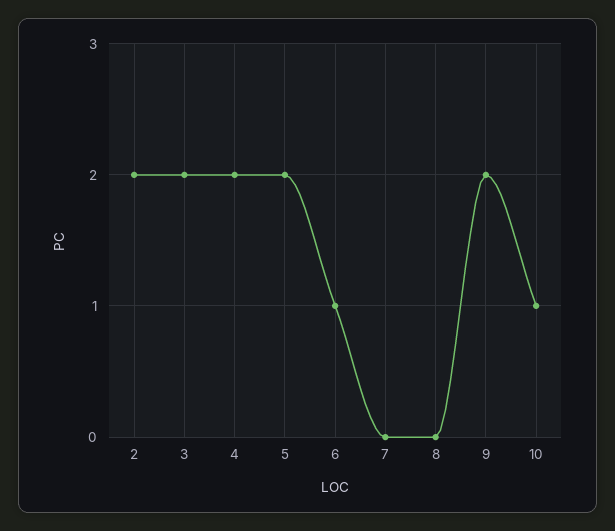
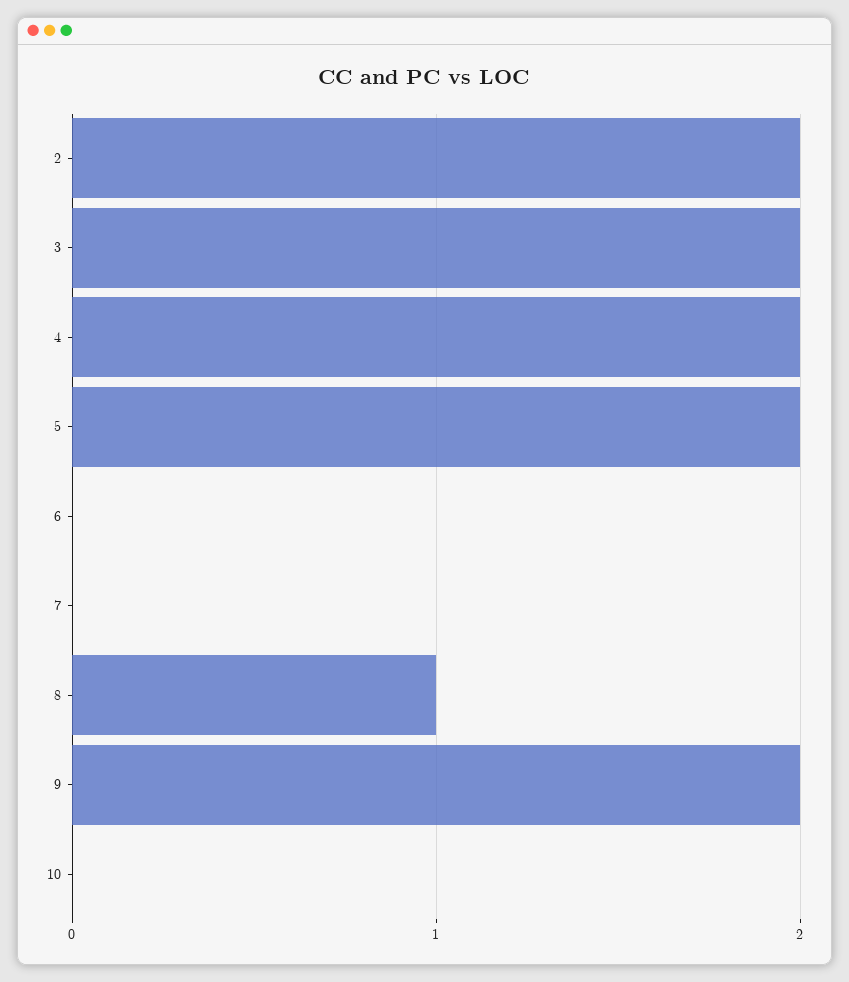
6: 1 -> 0
8: 0 -> 1
10: 1 -> 0

